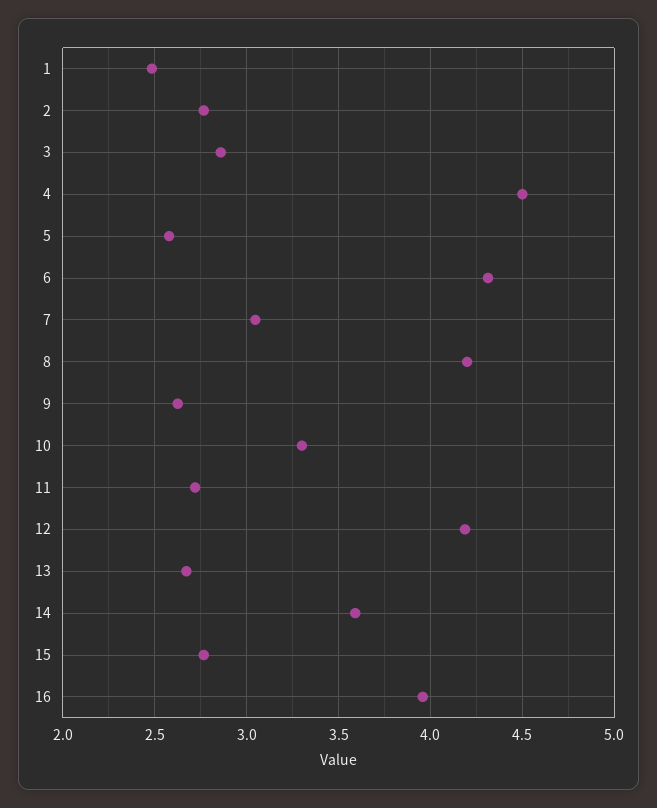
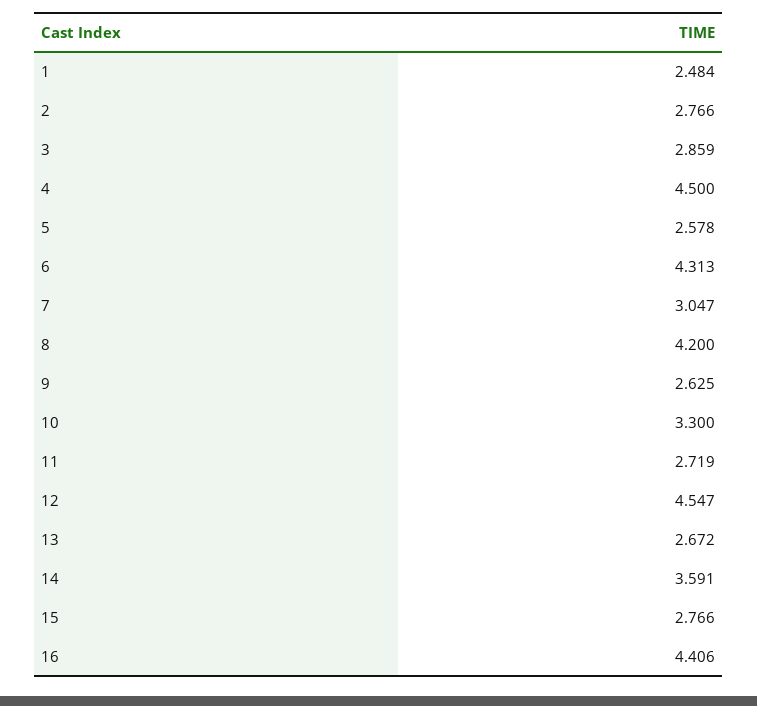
12: 4.2 -> 4.547
16: 3.95 -> 4.406

